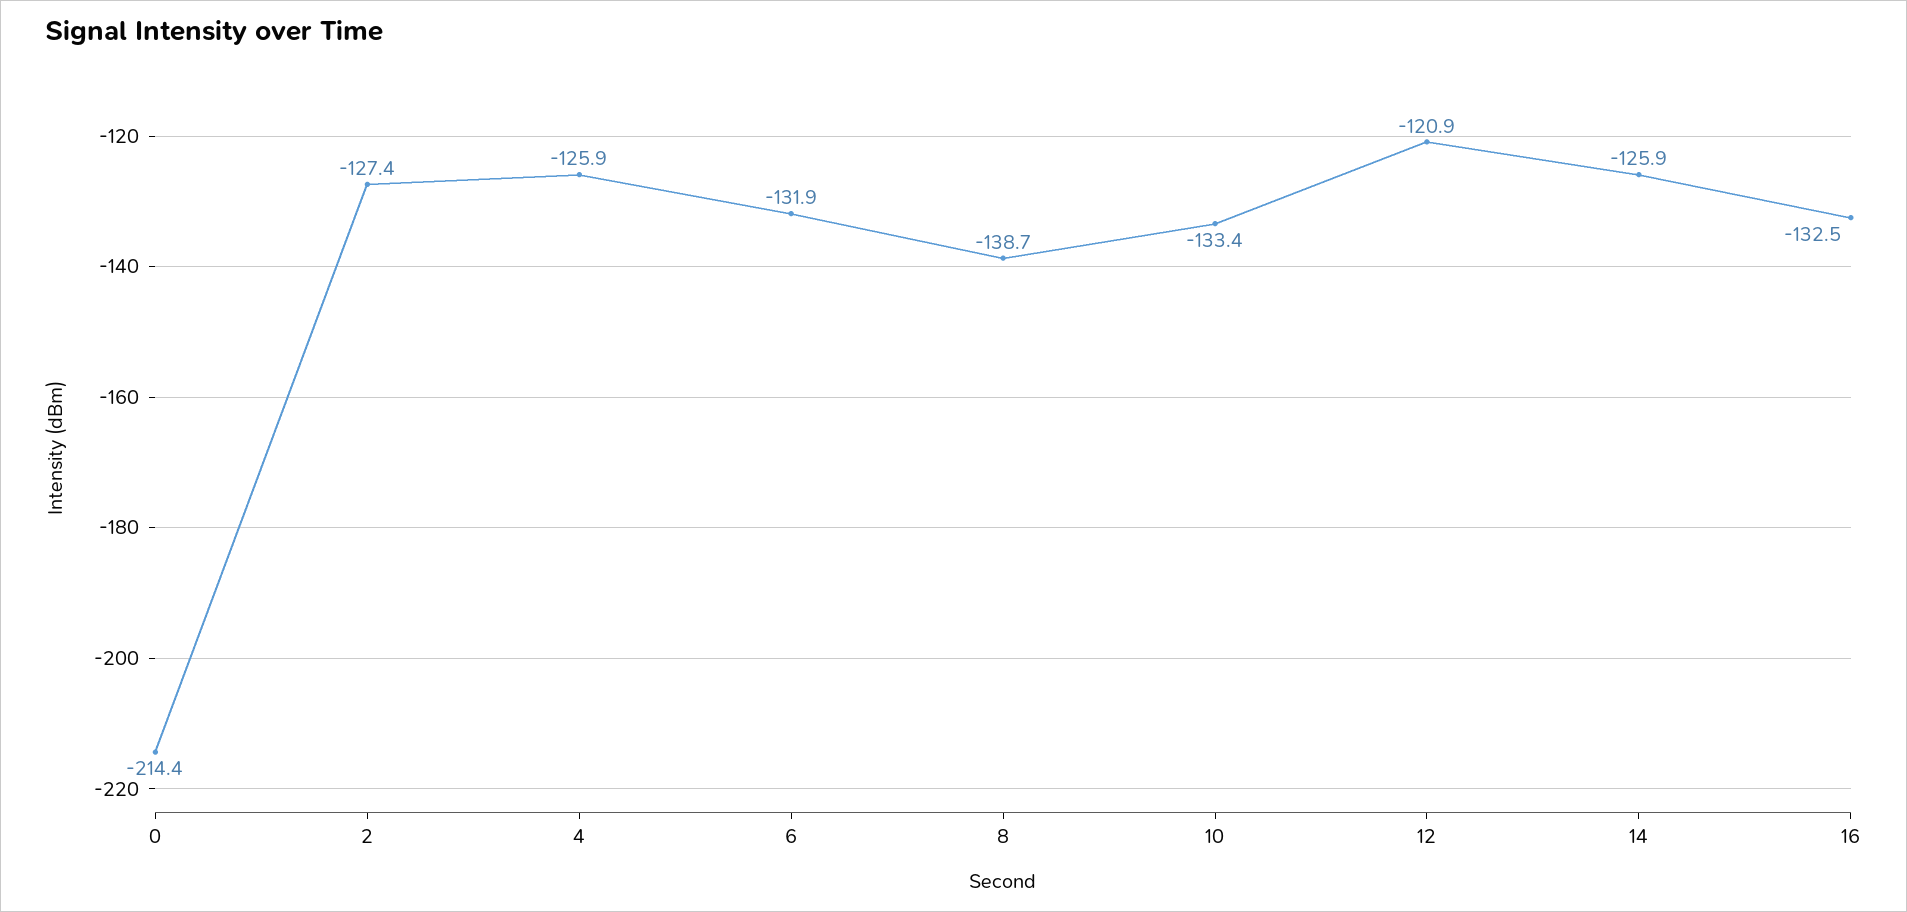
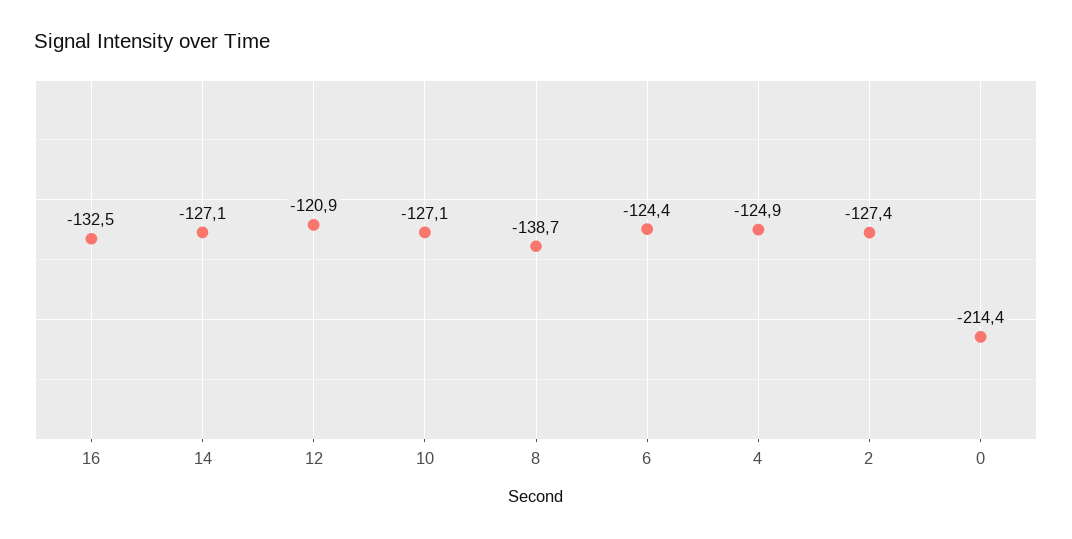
4: -125.9 -> -124.9
6: -131.9 -> -124.4
10: -133.4 -> -127.1
14: -125.9 -> -127.1

